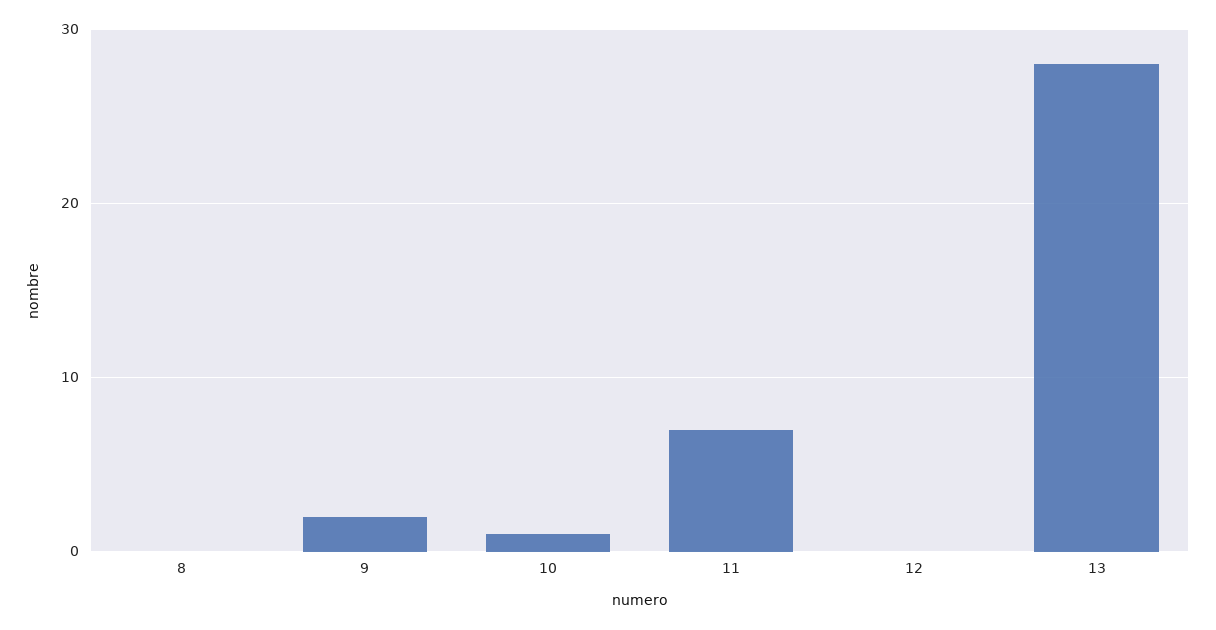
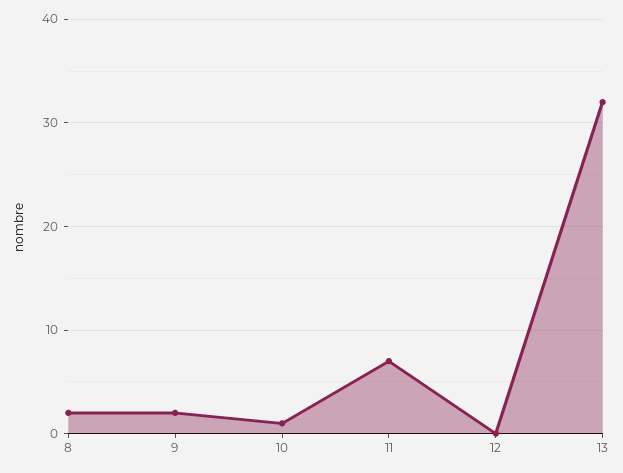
8: 0 -> 2
13: 28 -> 32

